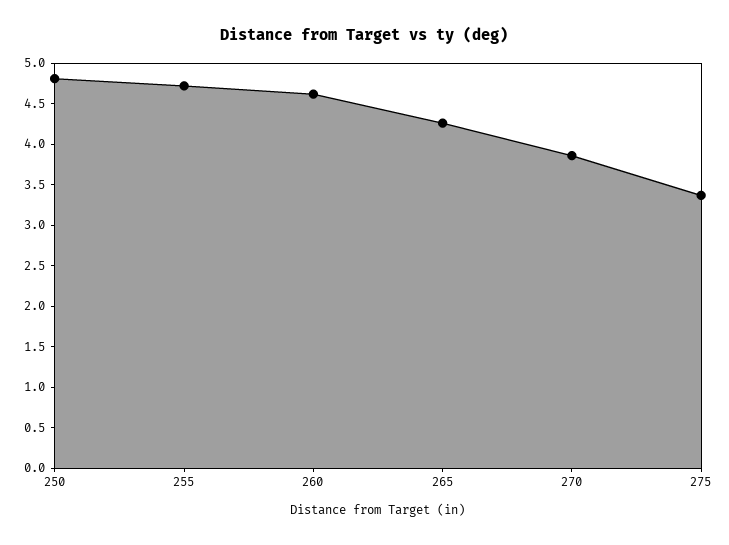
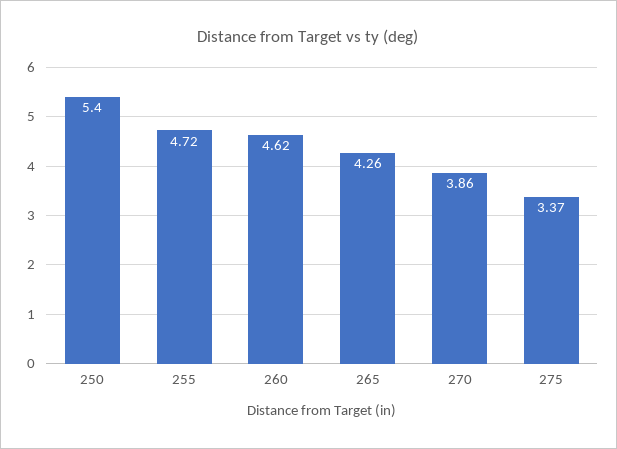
250: 4.8 -> 5.4

